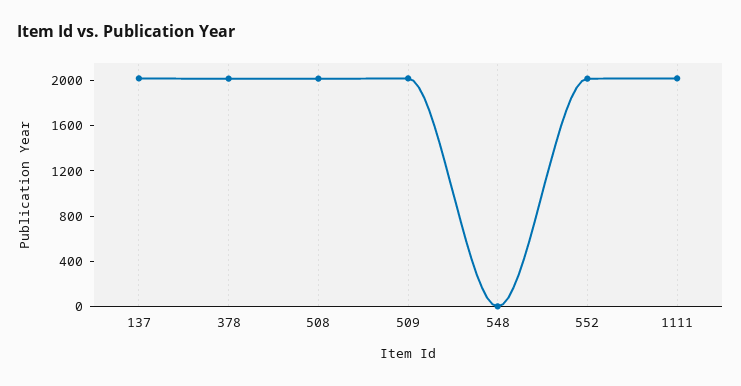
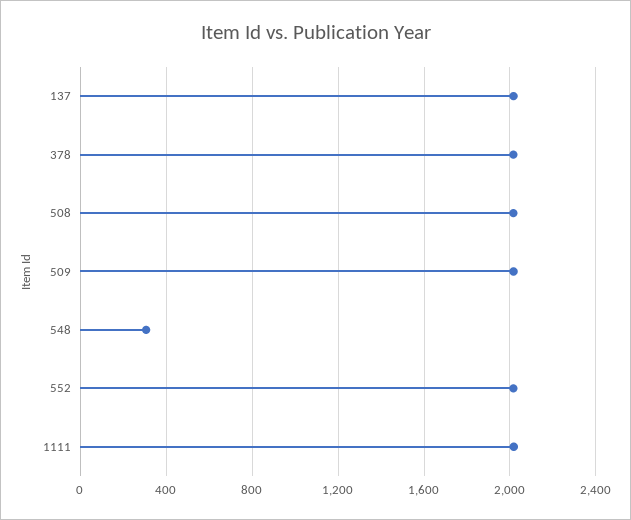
548: 0 -> 300

